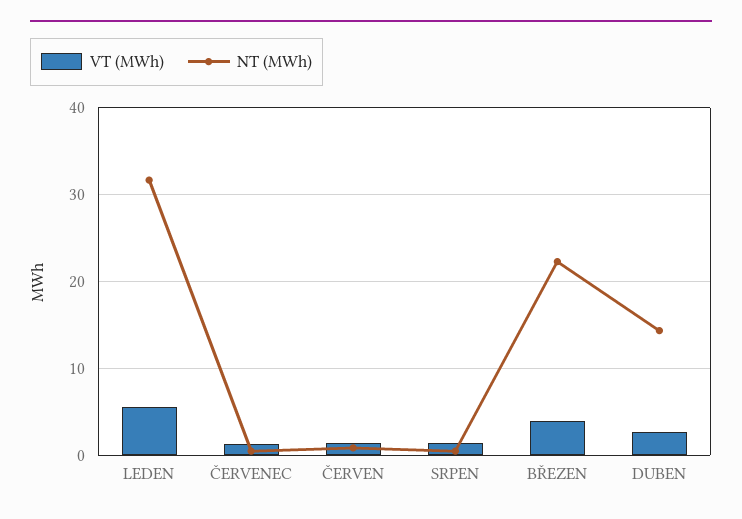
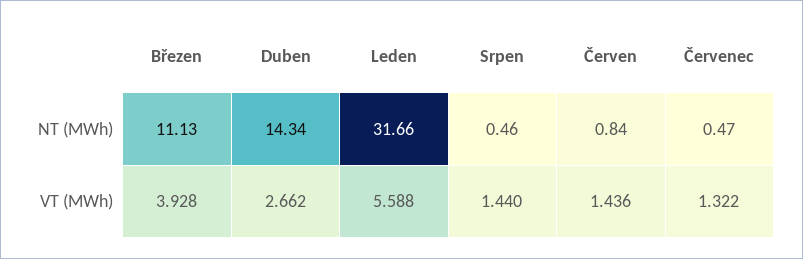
NT (MWh), BŘEZEN: 22 -> 11.13

